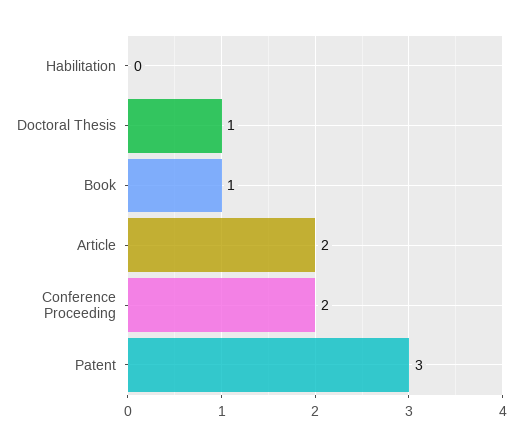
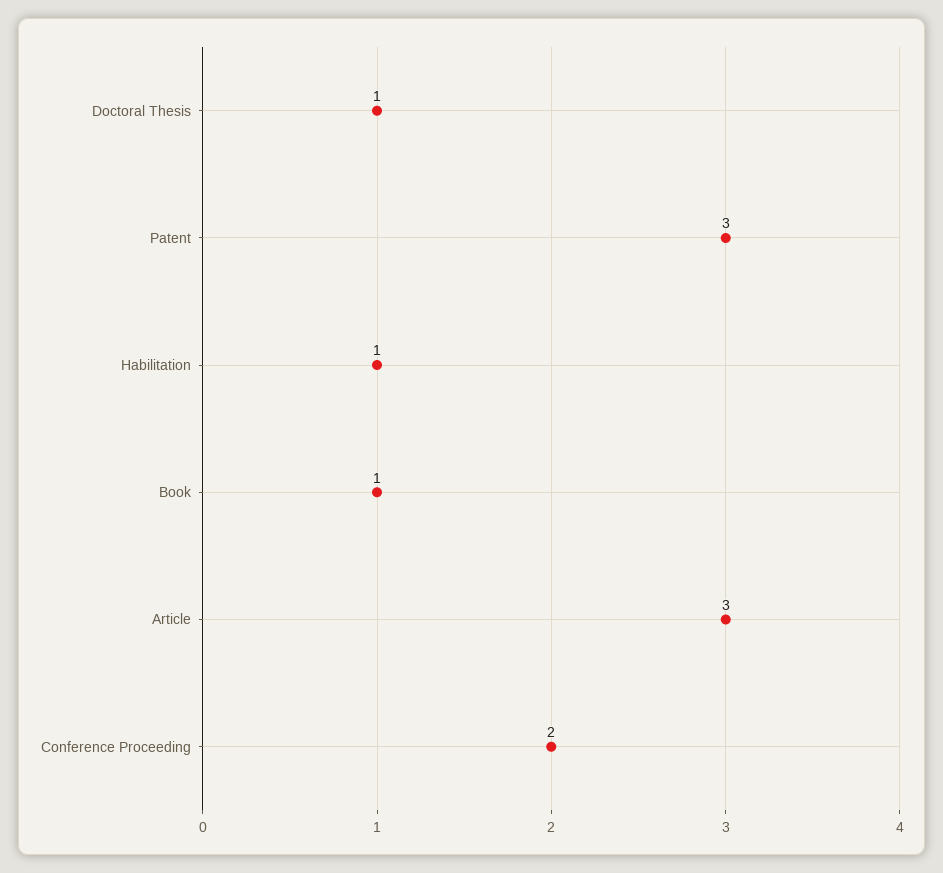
Habilitation: 0 -> 1
Article: 2 -> 3

